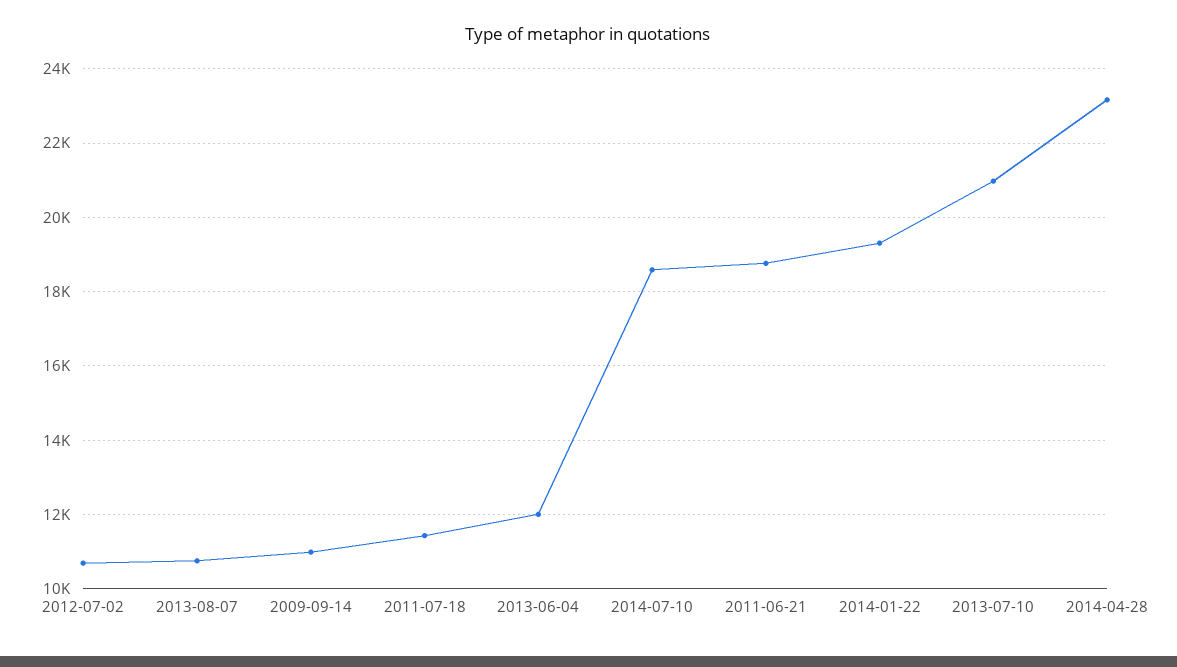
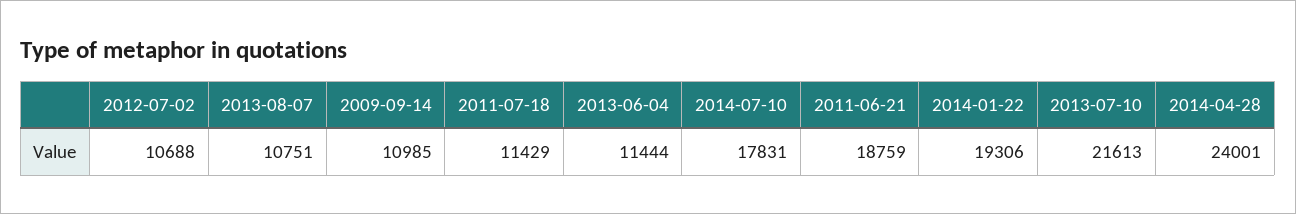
2013-06-04: 12000 -> 11444
2014-07-10: 18600 -> 17831
2013-07-10: 21000 -> 21613
2014-04-28: 23200 -> 24001

